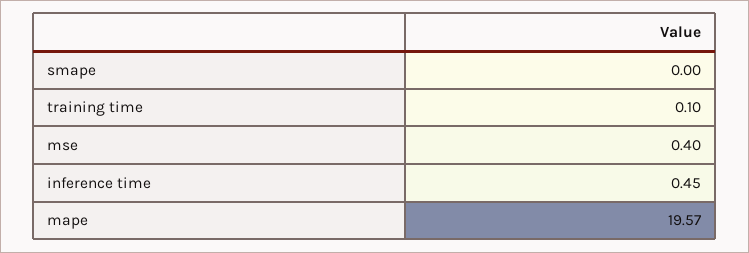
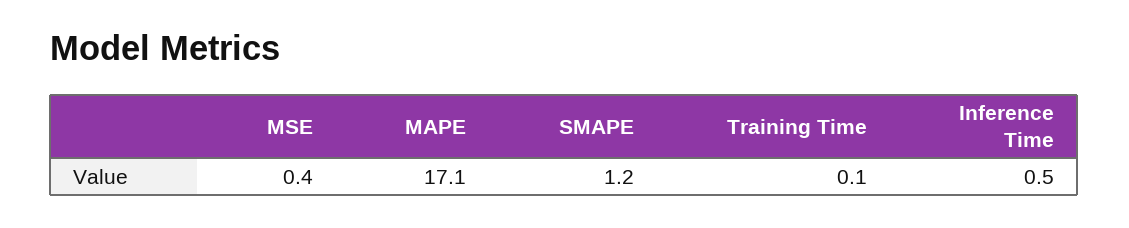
smape: 0 -> 1.2
mape: 19.57 -> 17.1

